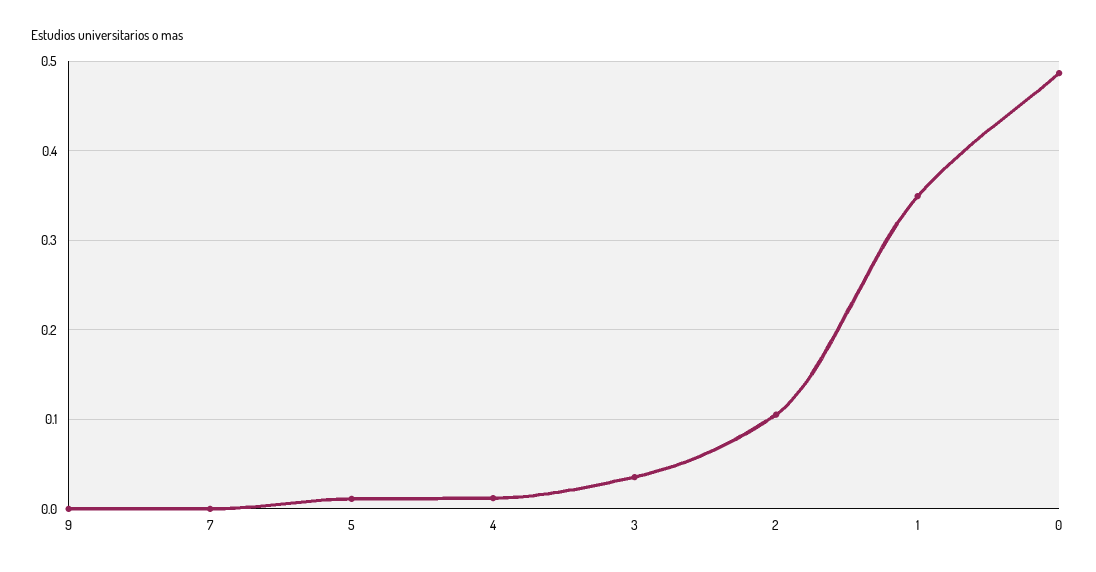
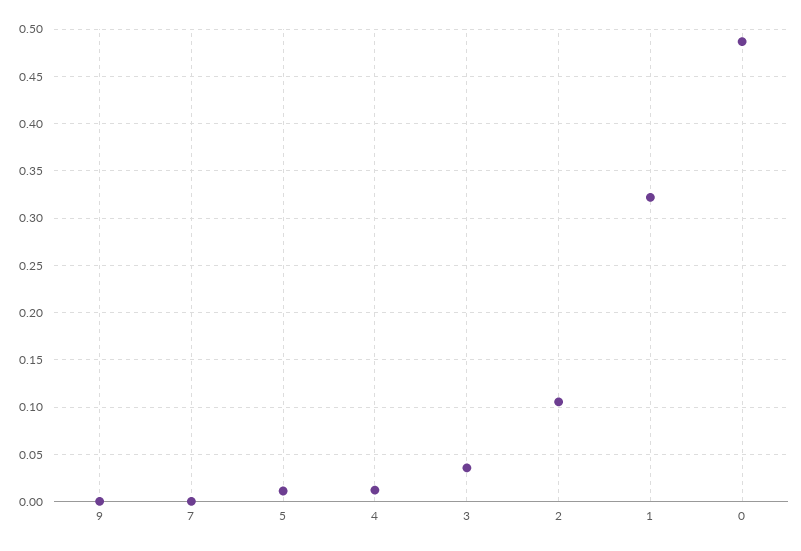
1: 0.35 -> 0.32

